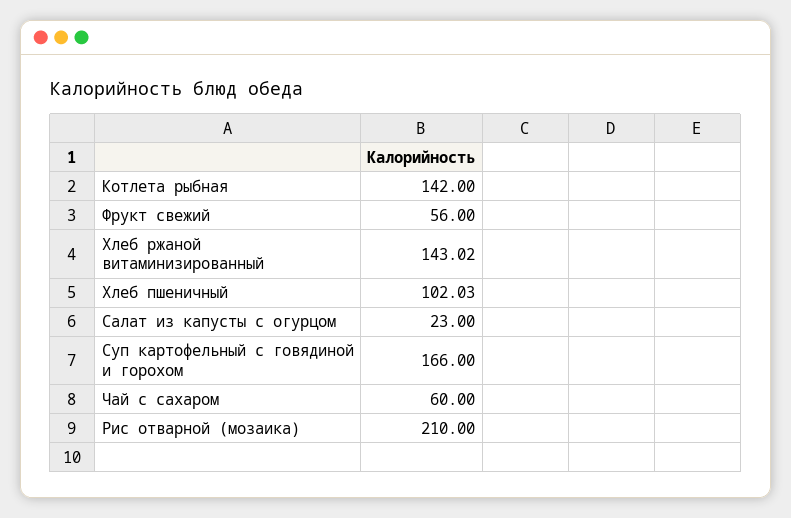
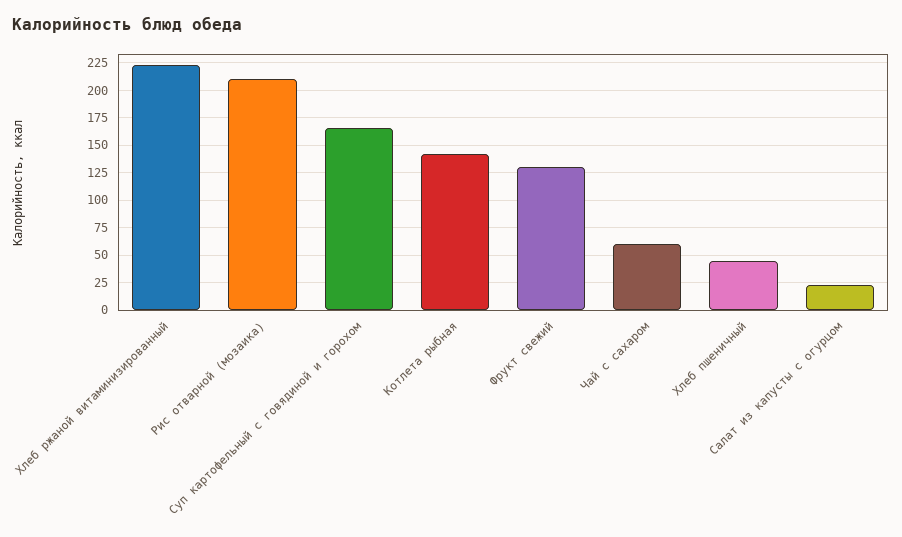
Фрукт свежий: 56 -> 125
Хлеб ржаной витаминизированный: 143.02 -> 225
Хлеб пшеничный: 102.03 -> 50

